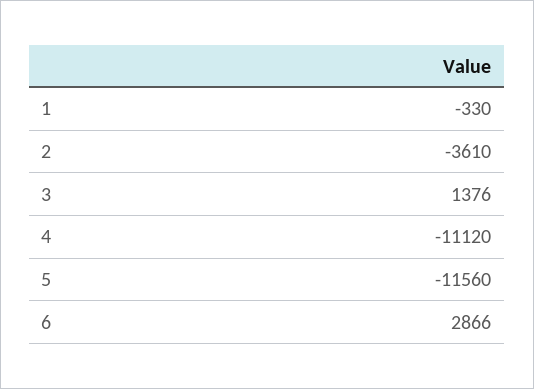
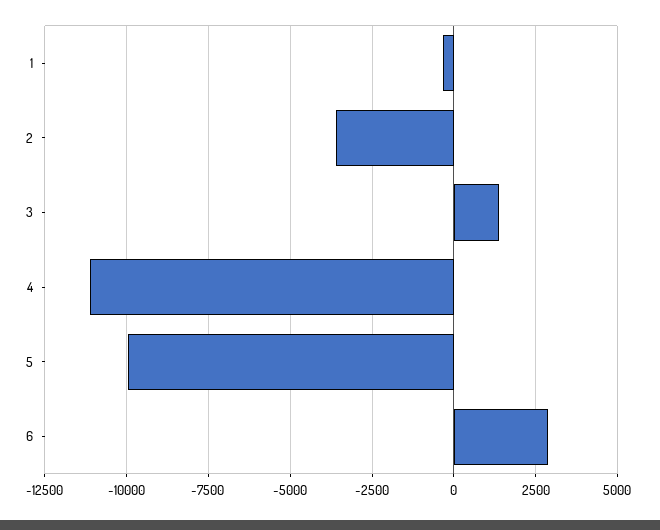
5: -11560 -> -10000

